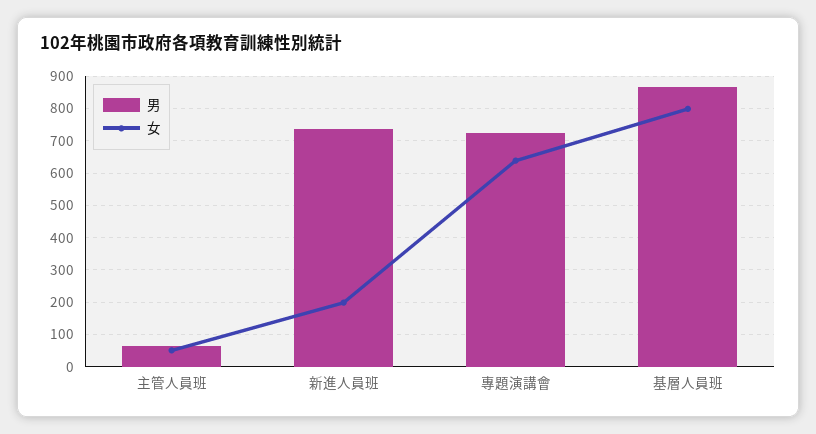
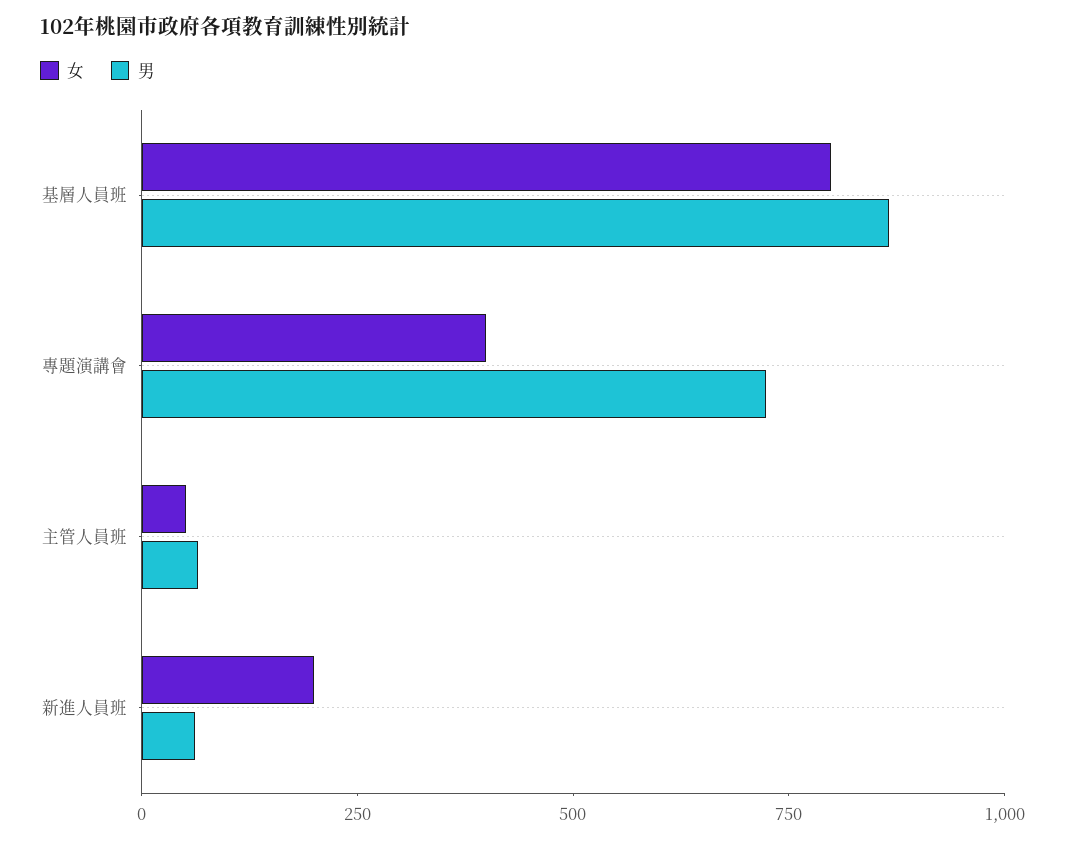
男, 新進人員班: 740 -> 50
女, 專題演講會: 640 -> 400

